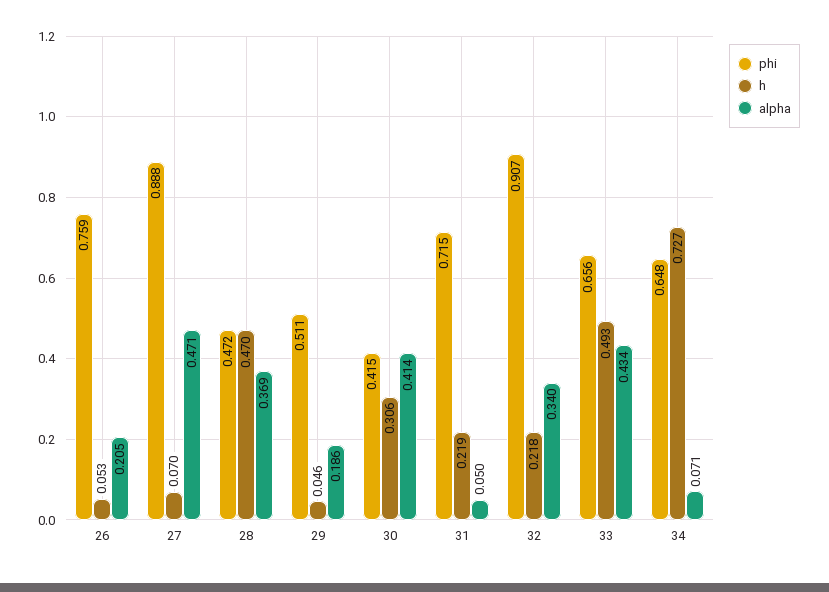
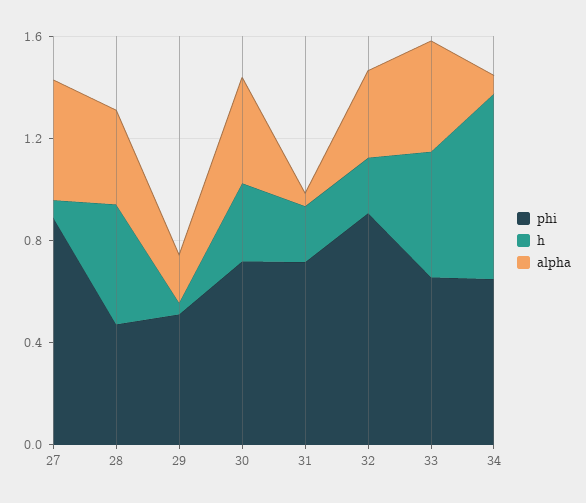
phi, 26: 0.759 -> none
h, 26: 0.053 -> none
alpha, 26: 0.205 -> none
phi, 30: 0.415 -> 0.7

